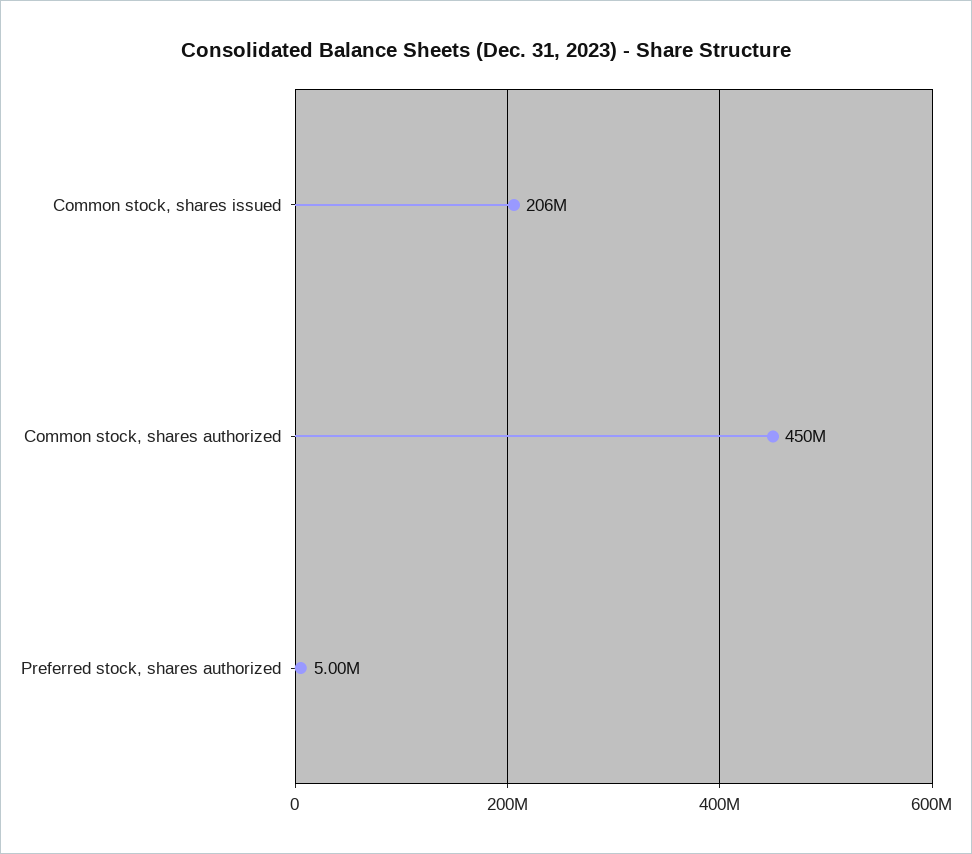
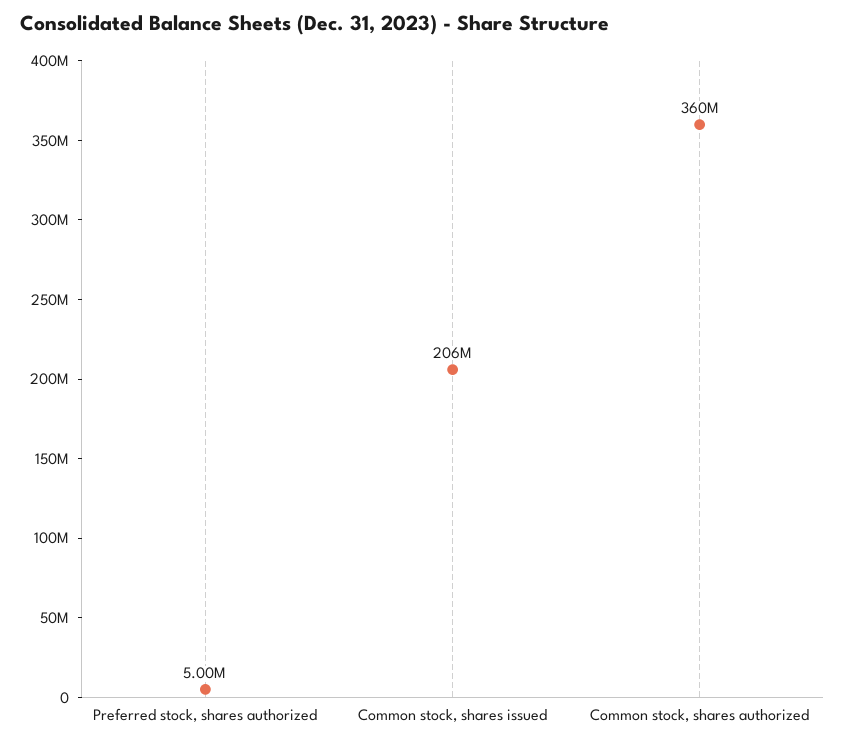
Common stock, shares authorized: 450000000 -> 360000000

